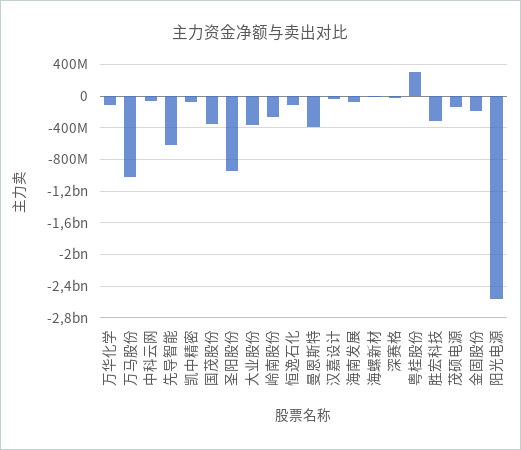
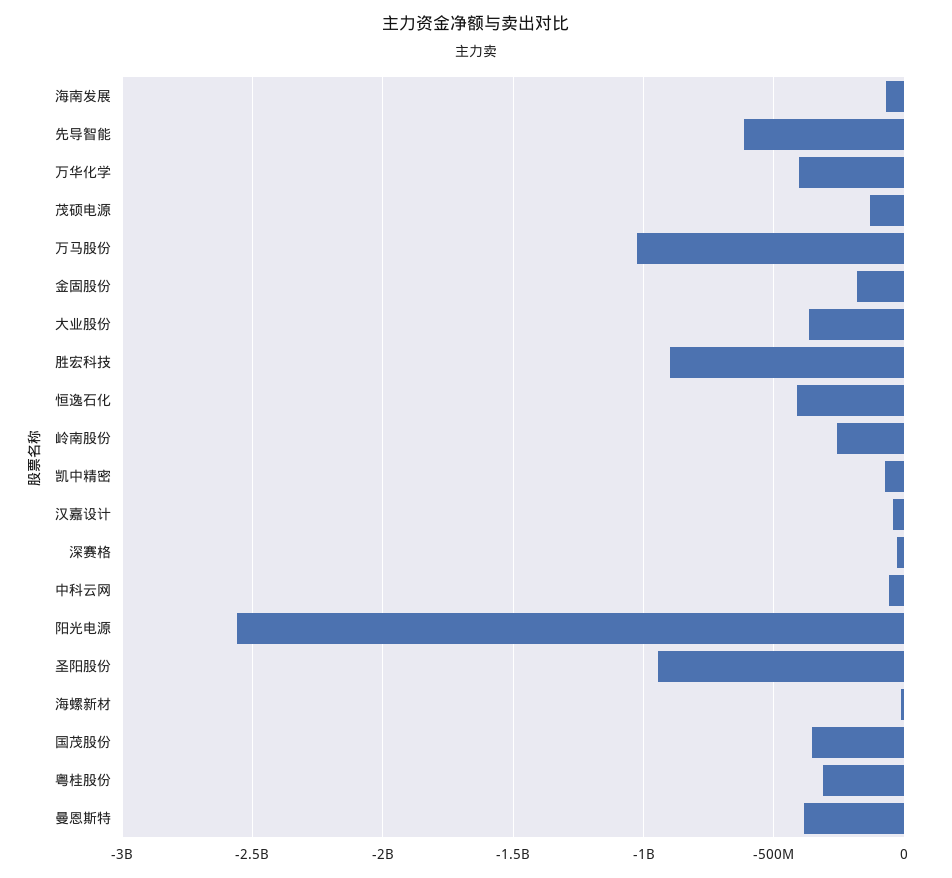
万华化学: -100000000 -> -400000000
恒逸石化: -100000000 -> -400000000
粤桂股份: 300000000 -> -300000000
胜宏科技: -300000000 -> -900000000

